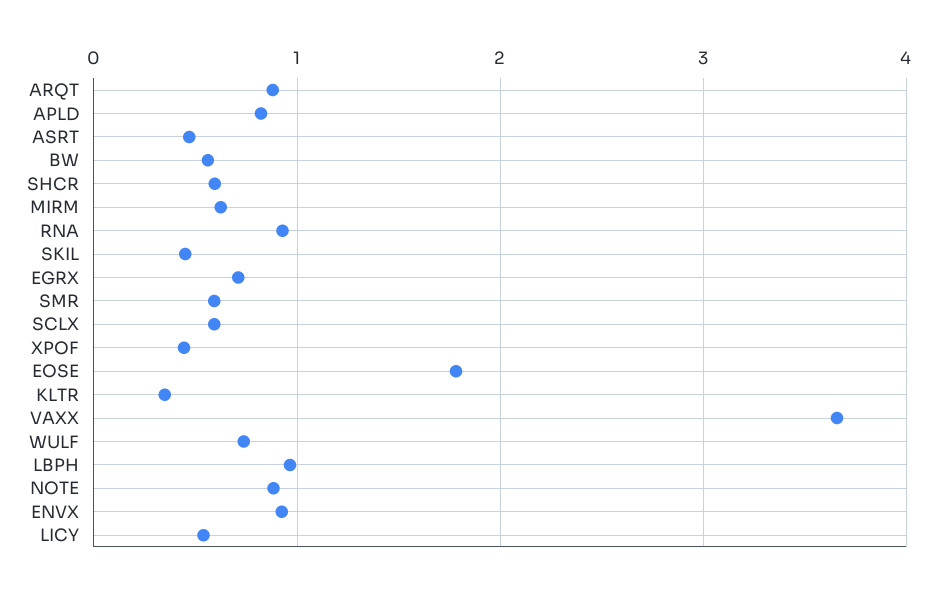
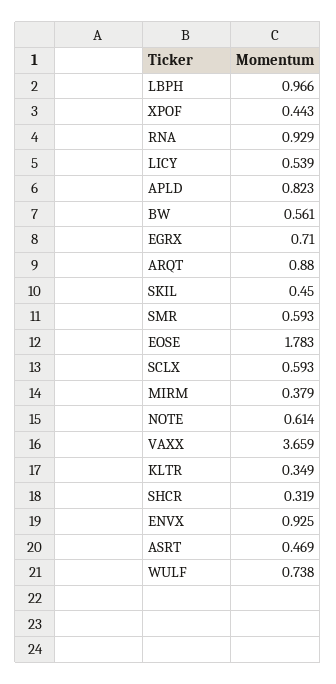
SHCR: 0.6 -> 0.319
MIRM: 0.6 -> 0.379
NOTE: 0.9 -> 0.614

